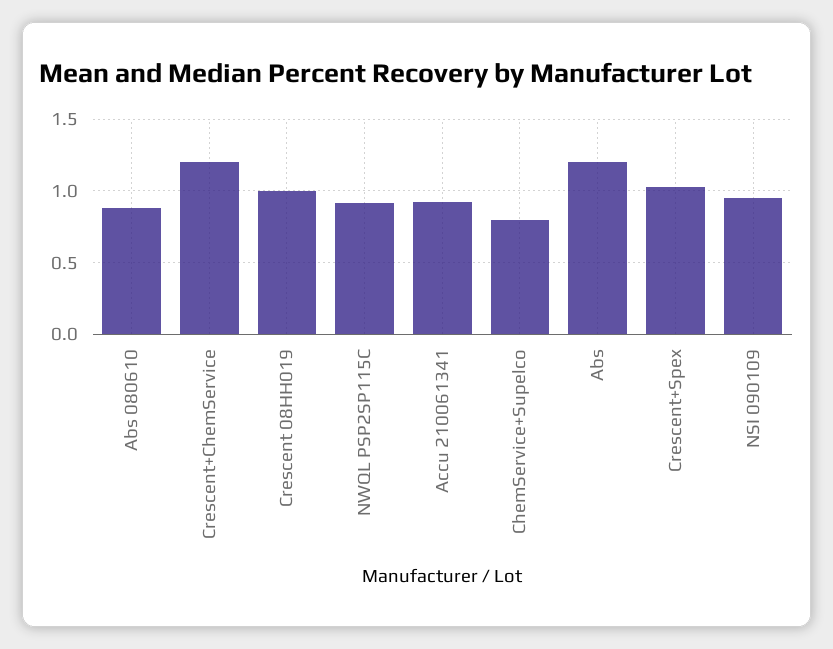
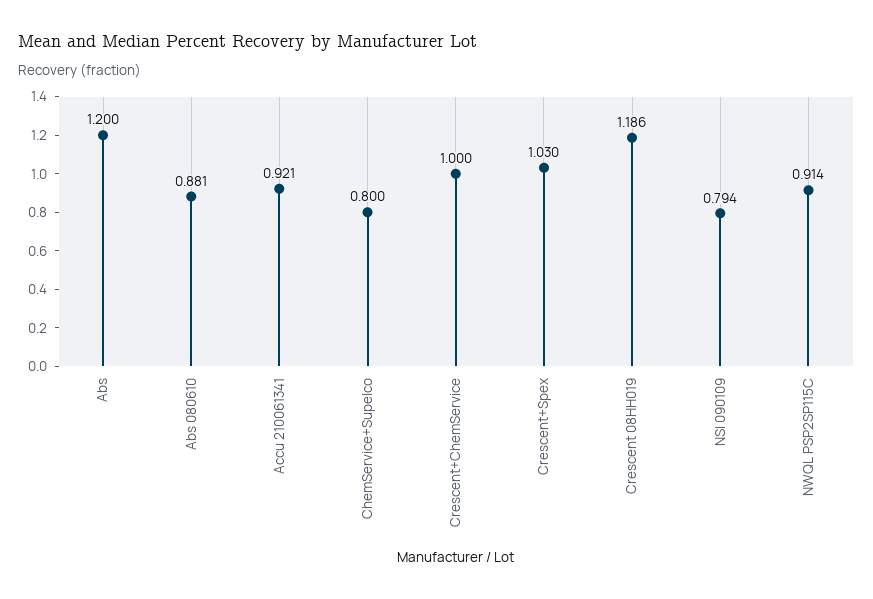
Crescent+ChemService: 1.2 -> 1
Crescent 08HH019: 1 -> 1.186
NSI 090109: 0.95 -> 0.794

